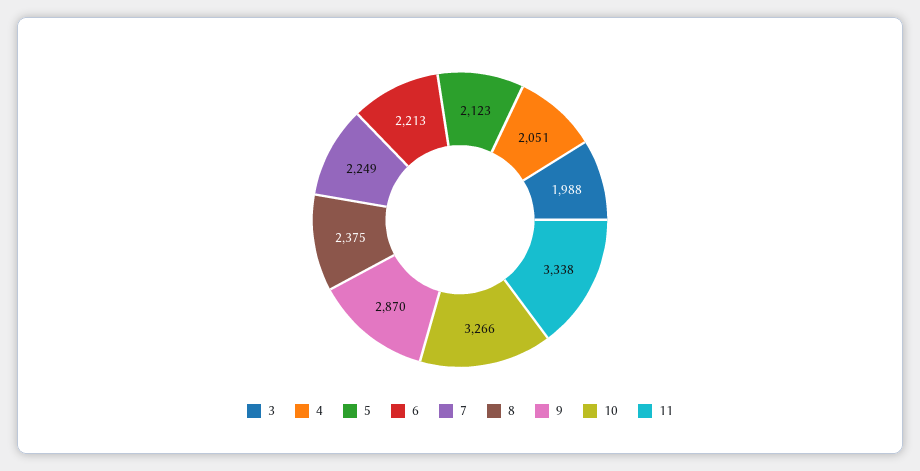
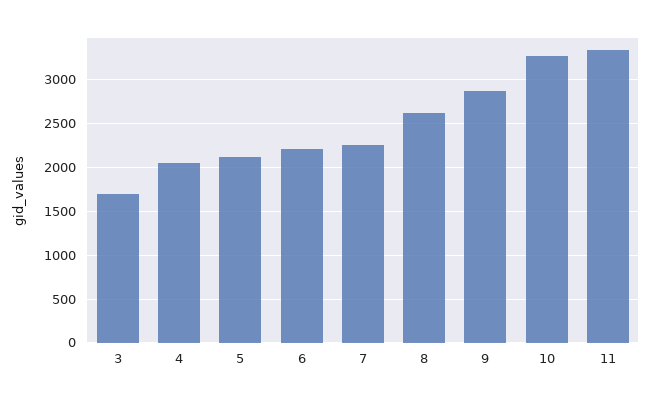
3: 1988 -> 1700
8: 2375 -> 2600

